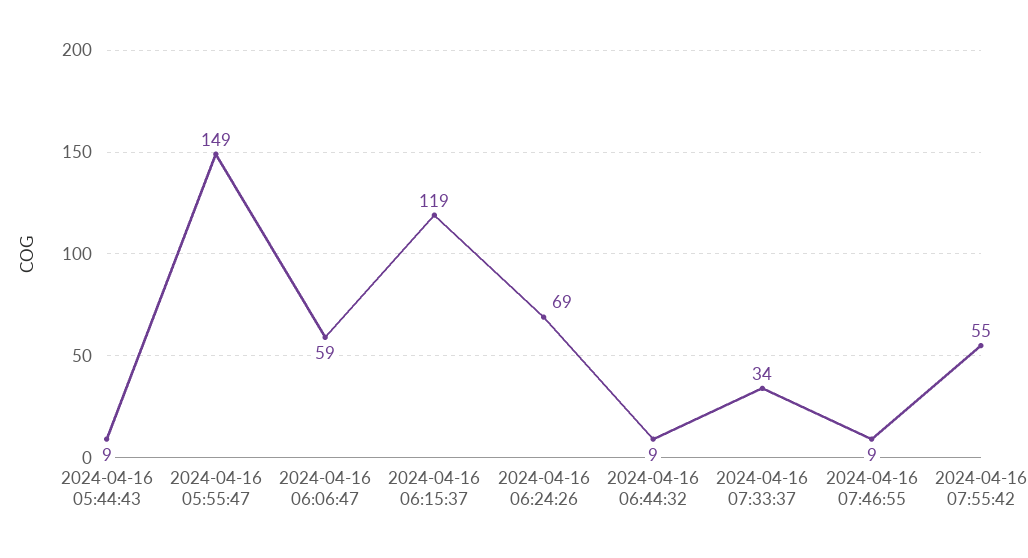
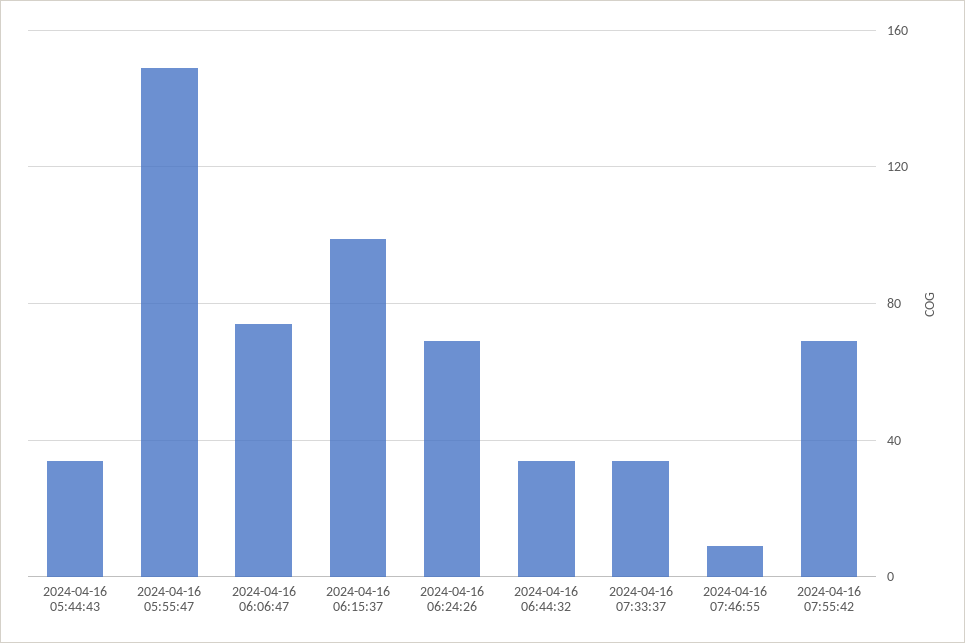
2024-04-16 05:44:43: 9 -> 35
2024-04-16 06:06:47: 59 -> 75
2024-04-16 06:15:37: 119 -> 100
2024-04-16 06:44:32: 9 -> 35
2024-04-16 07:55:42: 55 -> 70

